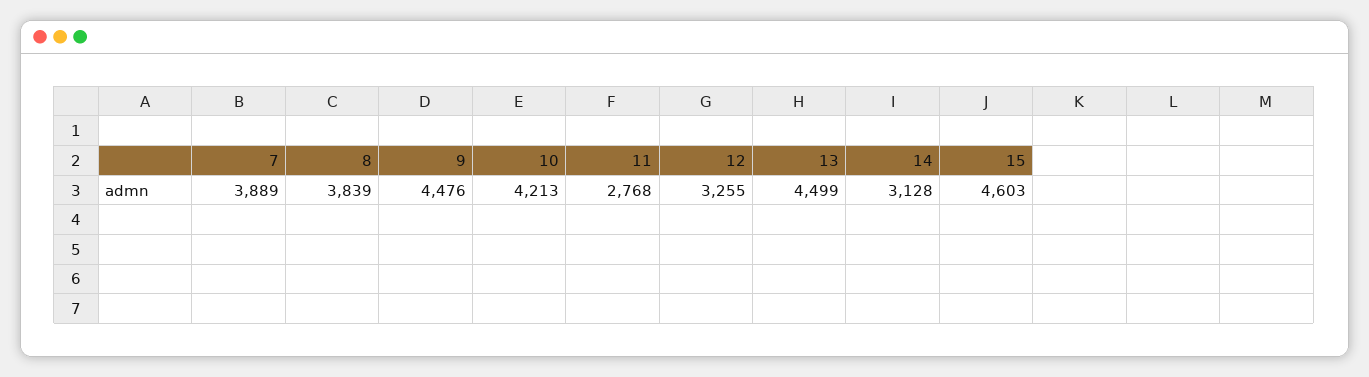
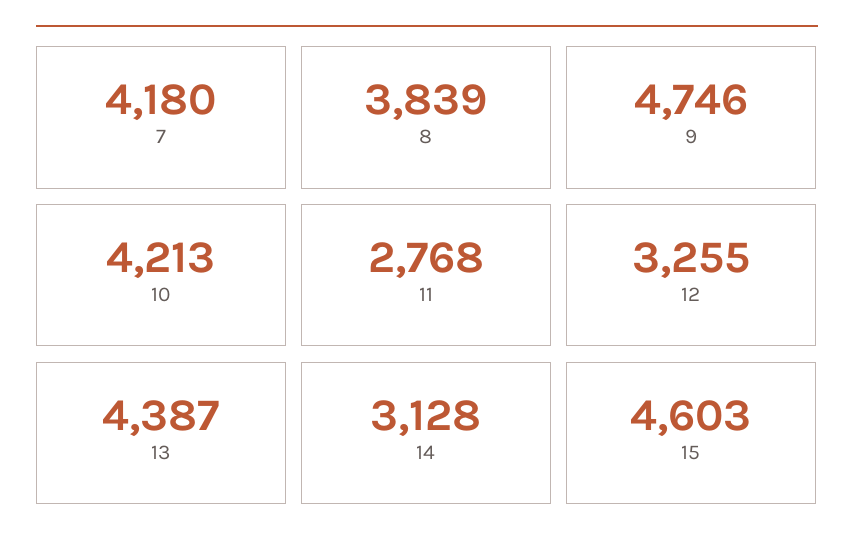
7: 3889 -> 4180
9: 4476 -> 4746
13: 4499 -> 4387

